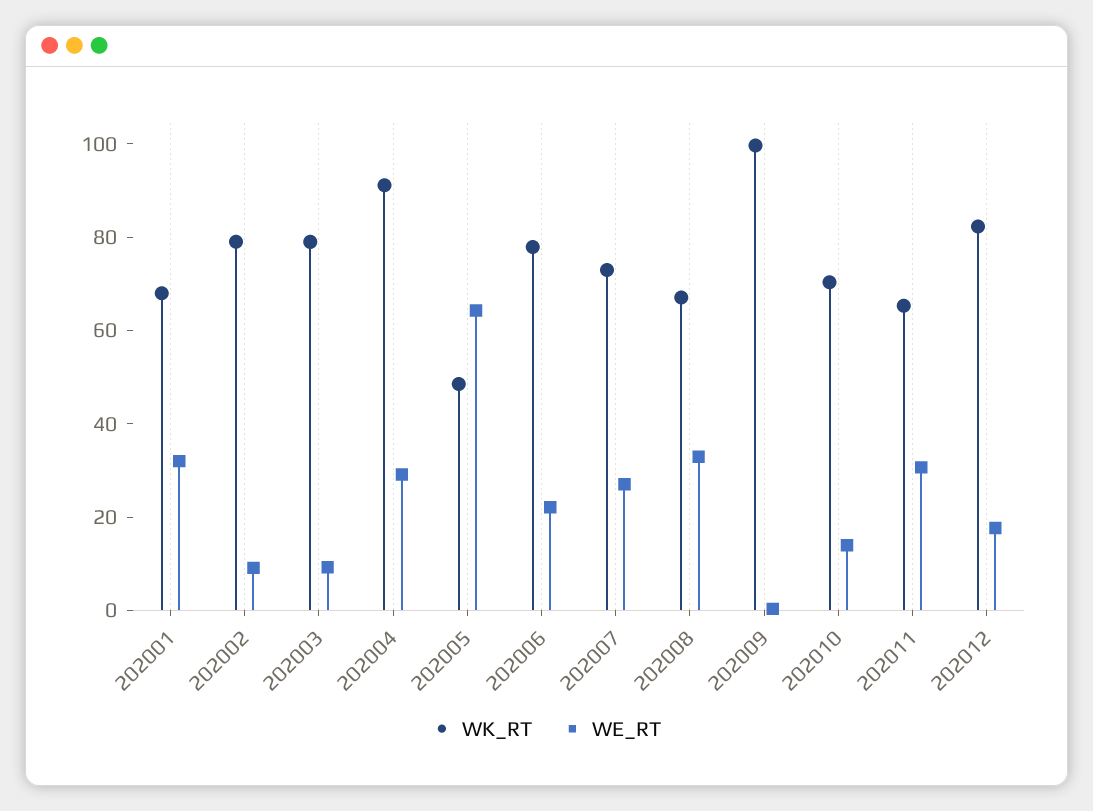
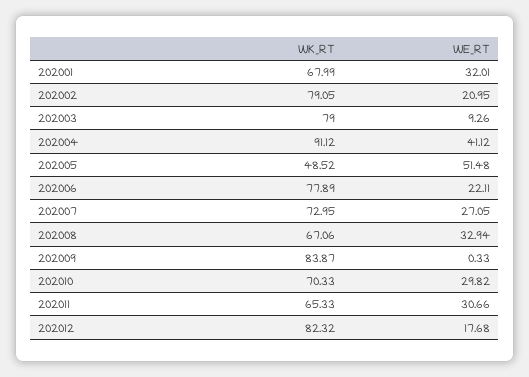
WE_RT, 202002: 10 -> 20.95
WE_RT, 202004: 30 -> 41.12
WE_RT, 202005: 65 -> 51.48
WK_RT, 202009: 100 -> 83.87
WE_RT, 202010: 15 -> 29.82

